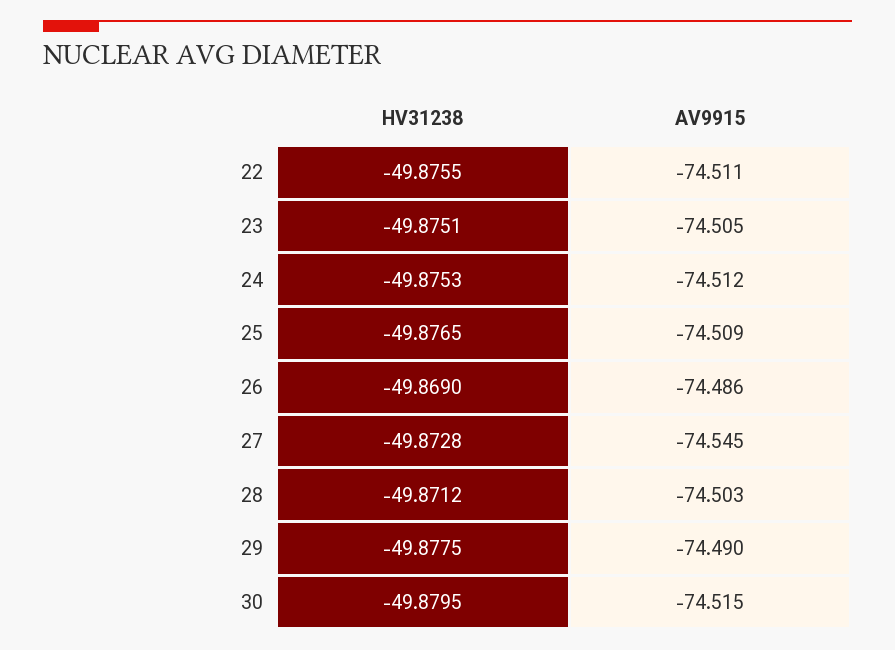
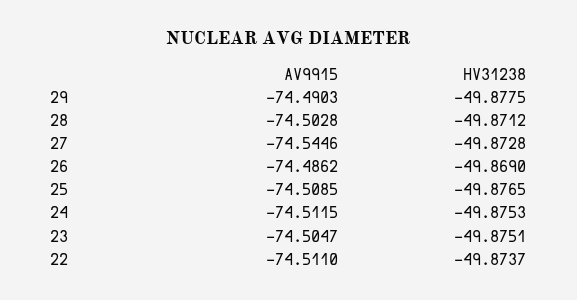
HV31238, 22: -49.8755 -> -49.8737
HV31238, 30: -49.8795 -> none
AV9915, 30: -74.515 -> none

